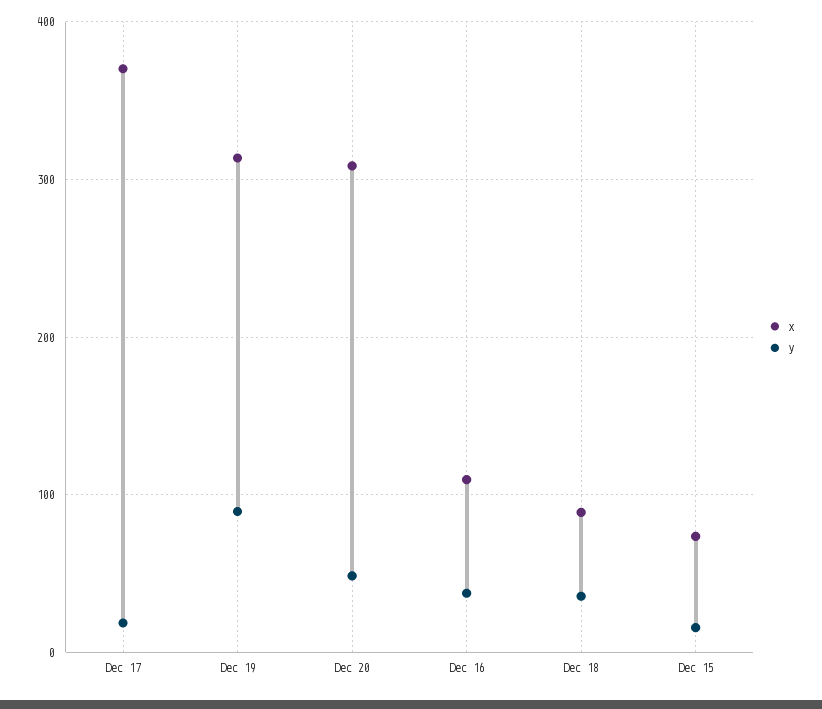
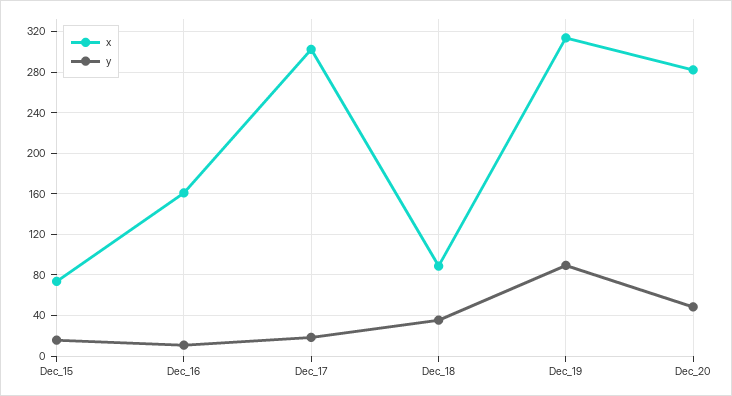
x, Dec 17: 370 -> 300
x, Dec 20: 310 -> 280
x, Dec 16: 110 -> 160
y, Dec 16: 40 -> 10

